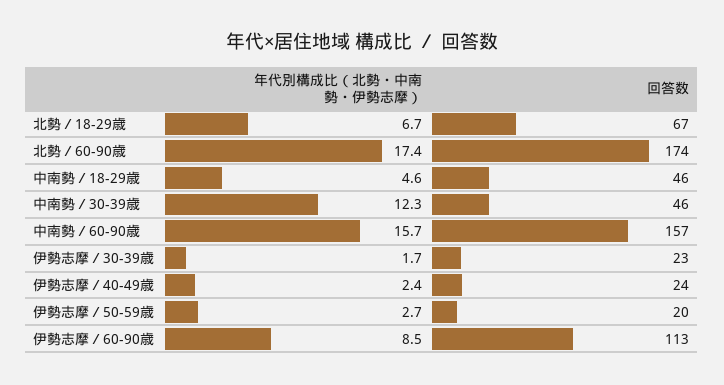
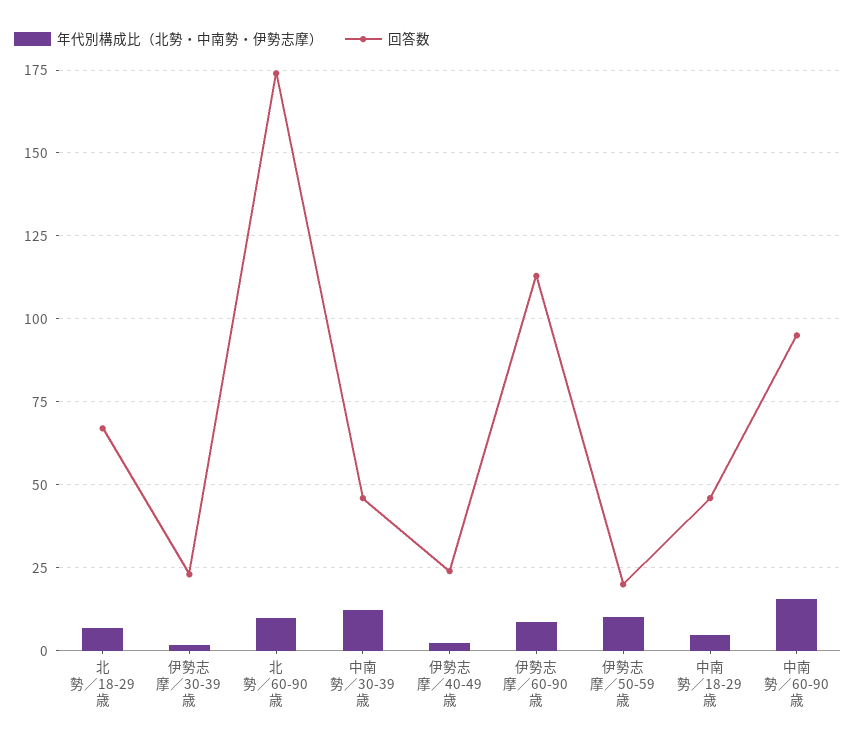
年代別構成比（北勢・中南勢・伊勢志摩）, 北勢／60-90歳: 17.4 -> 10
回答数, 中南勢／60-90歳: 157 -> 95
年代別構成比（北勢・中南勢・伊勢志摩）, 伊勢志摩／50-59歳: 2.7 -> 10

